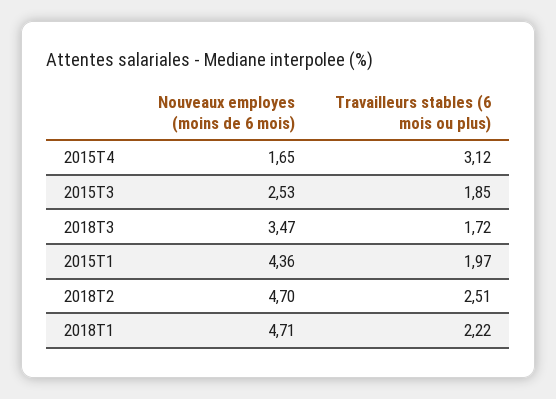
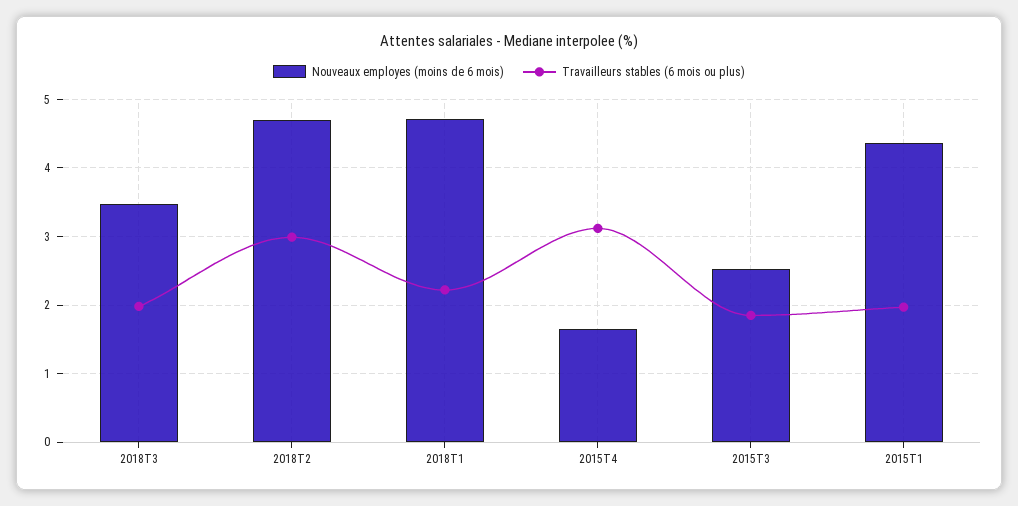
Travailleurs stables (6 mois ou plus), 2018T3: 1.72 -> 2
Travailleurs stables (6 mois ou plus), 2018T2: 2.51 -> 3

